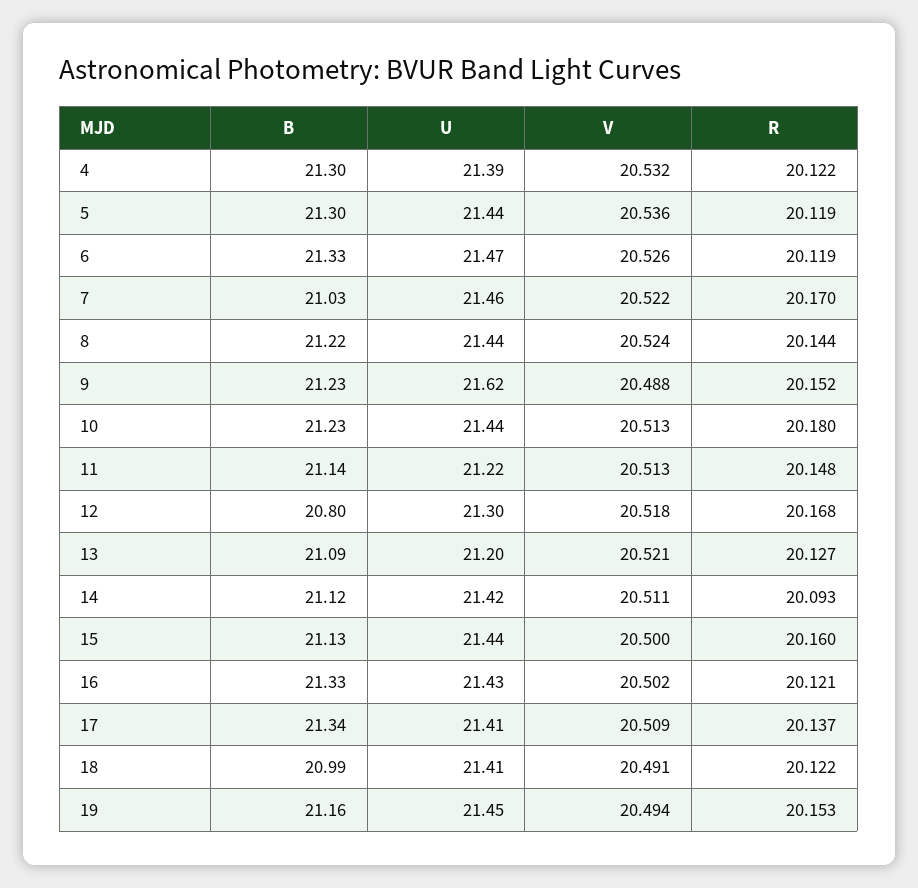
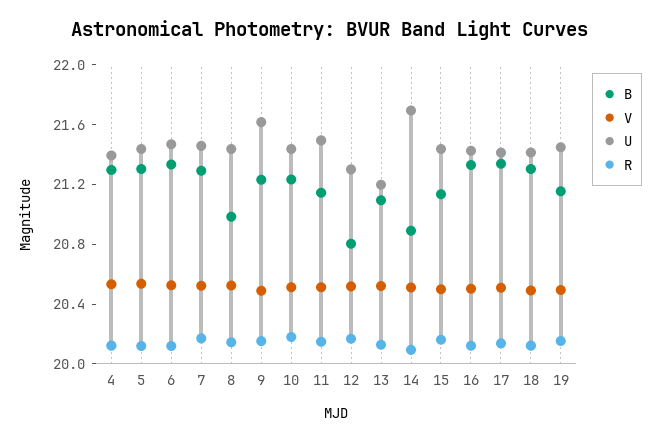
B, 7: 21.03 -> 21.3
B, 8: 21.22 -> 21
U, 11: 21.22 -> 21.5
B, 14: 21.12 -> 20.9
U, 14: 21.42 -> 21.7
B, 18: 20.99 -> 21.3

